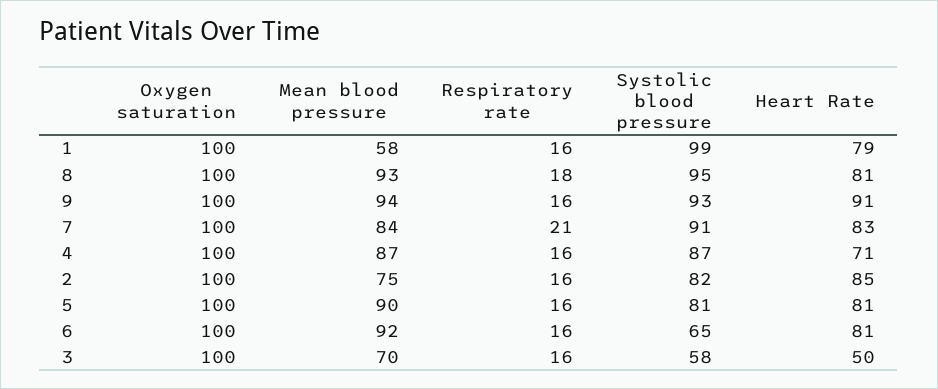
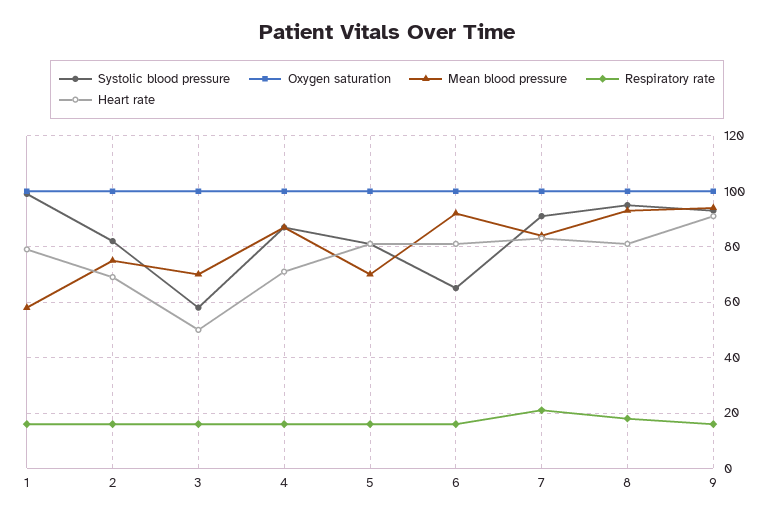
Heart Rate, 2: 85 -> 70
Mean blood pressure, 5: 90 -> 70

